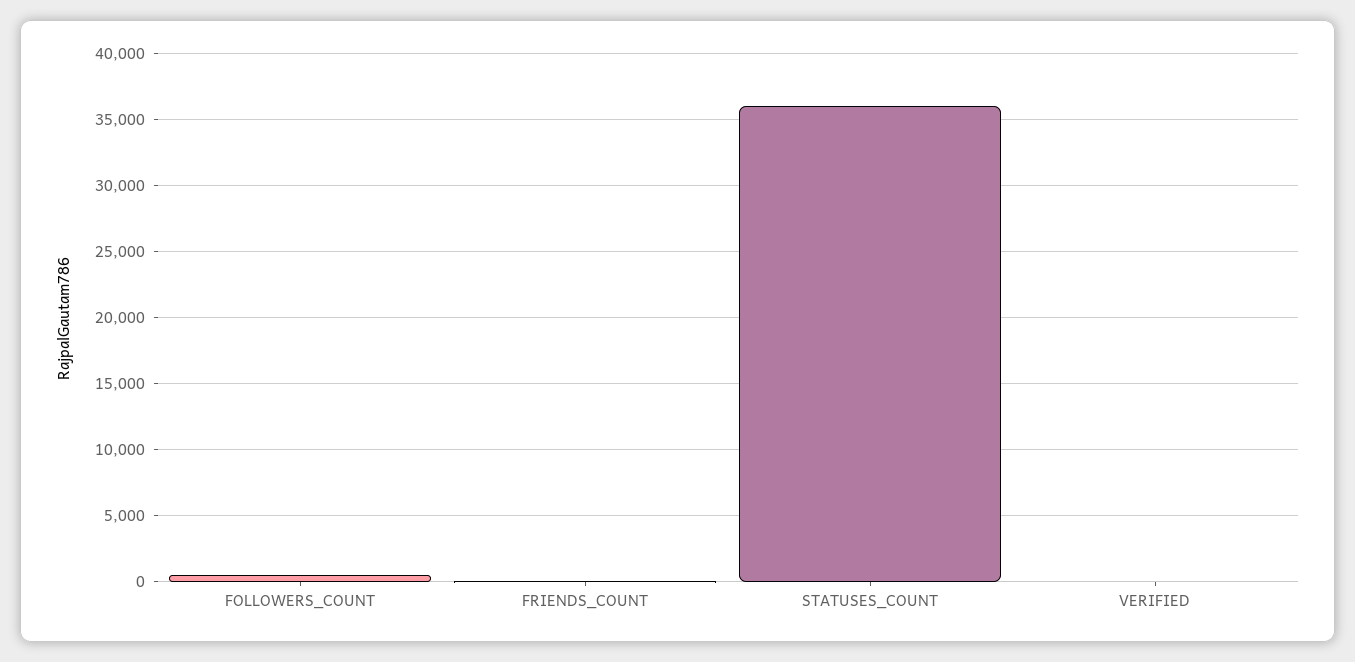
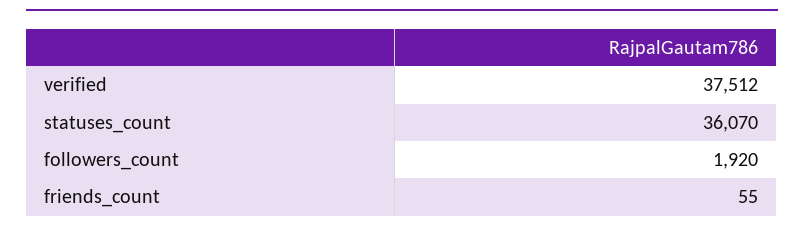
FOLLOWERS_COUNT: 500 -> 1920
VERIFIED: 0 -> 37512

